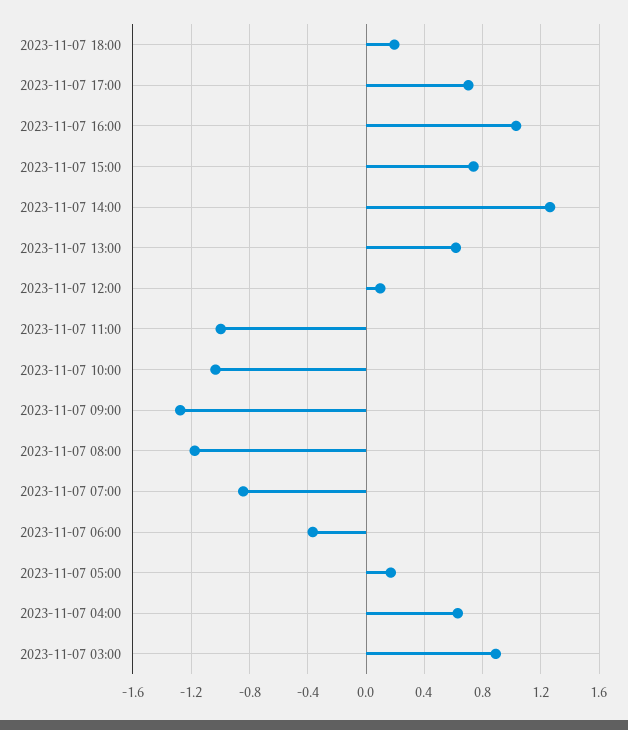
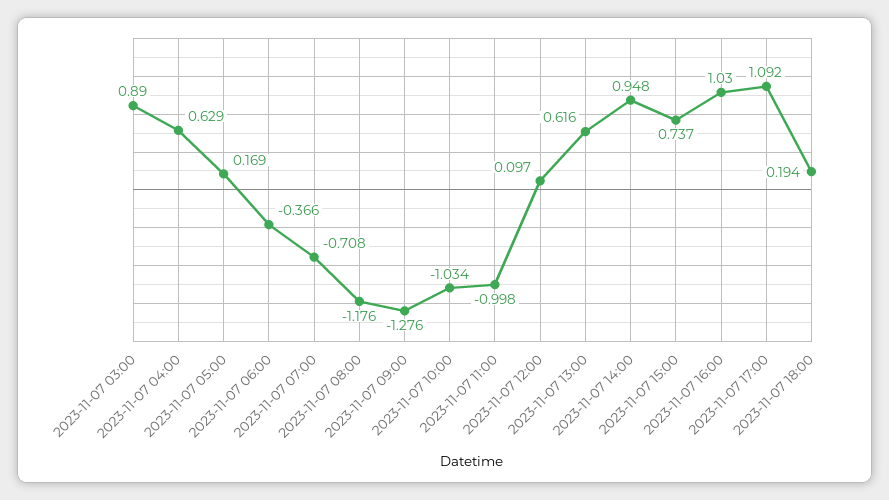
2023-11-07 17:00: 0.7 -> 1.092
2023-11-07 14:00: 1.25 -> 0.948
2023-11-07 07:00: -0.85 -> -0.708

